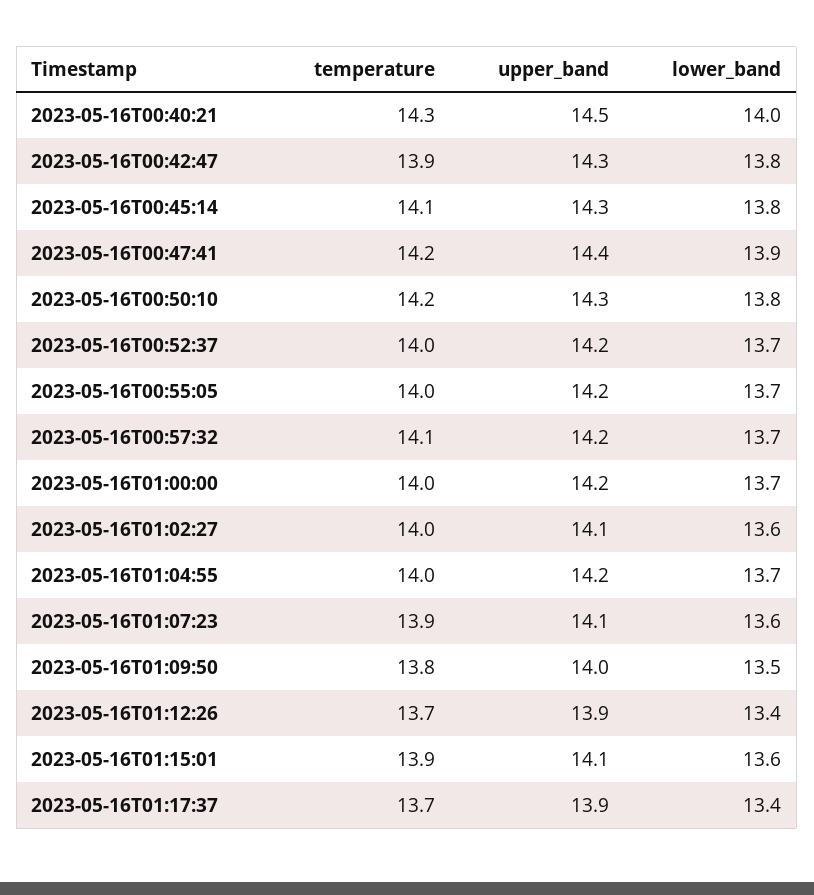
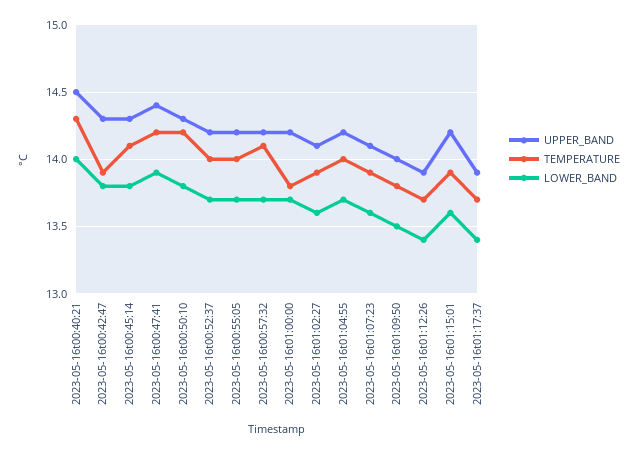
temperature, 2023-05-16T01:00:00: 14 -> 13.8
temperature, 2023-05-16T01:02:27: 14 -> 13.9
upper_band, 2023-05-16T01:15:01: 14.1 -> 14.2

